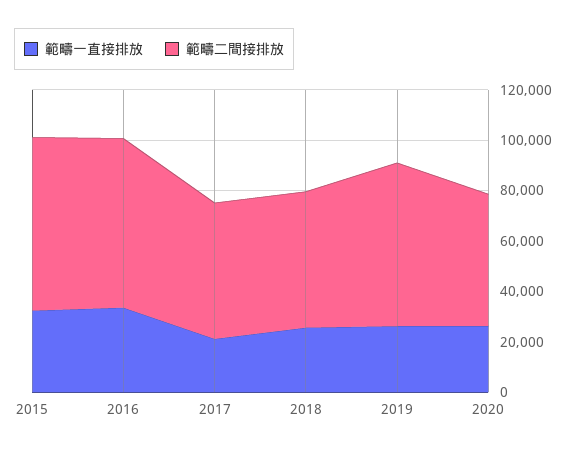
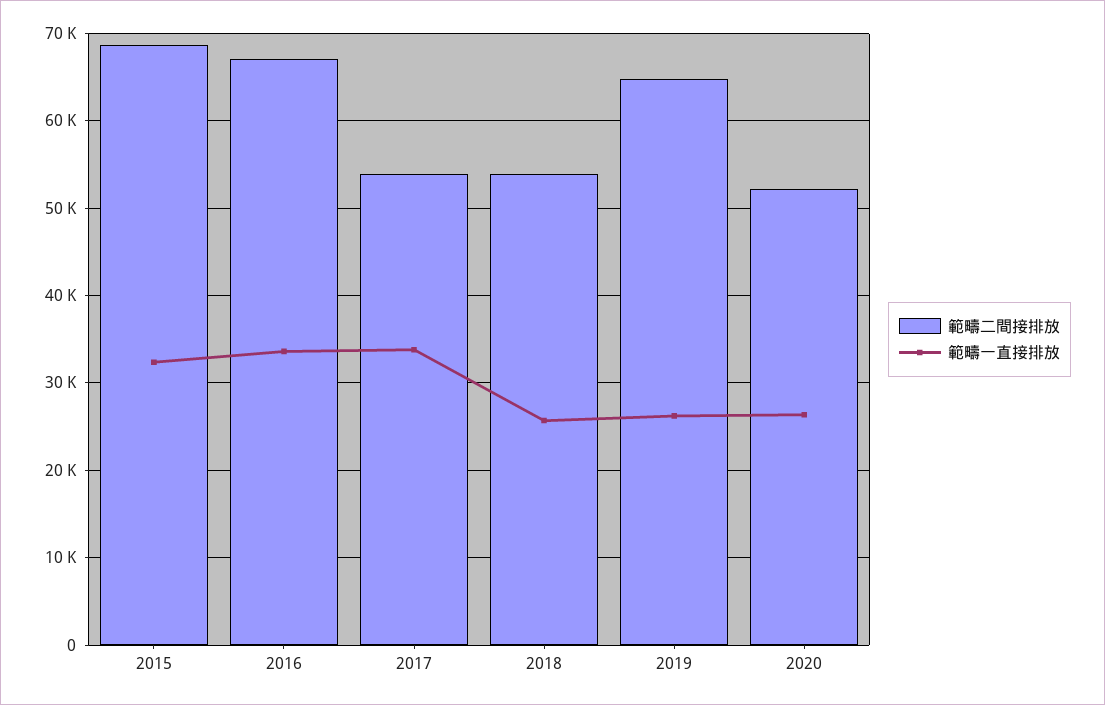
範疇一直接排放, 2017: 20000 -> 34000

